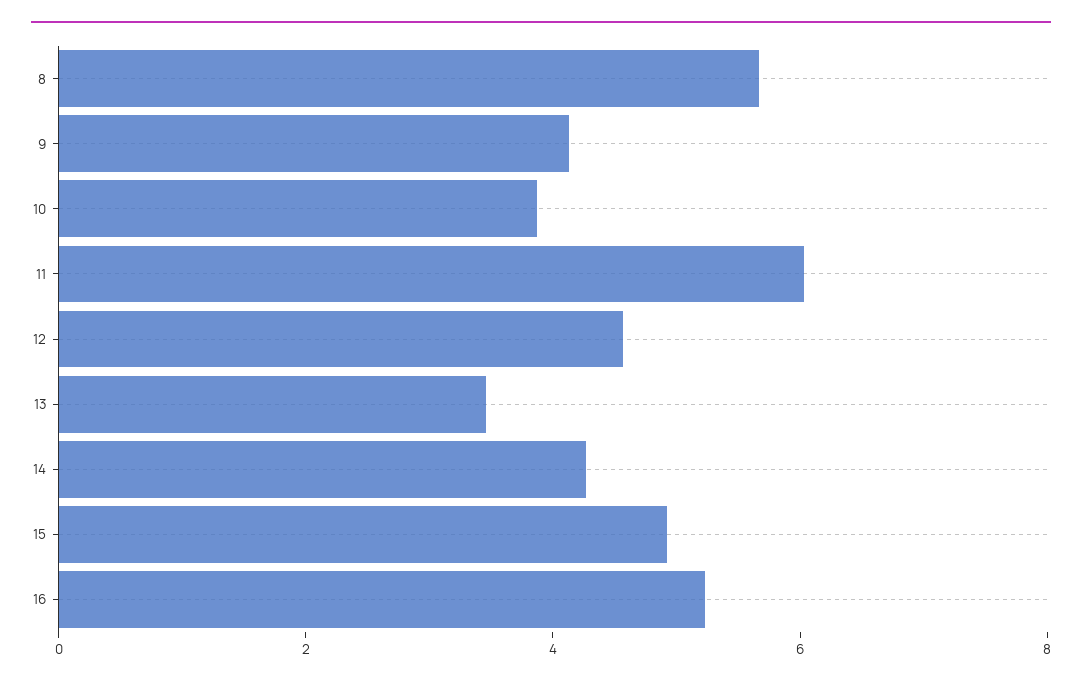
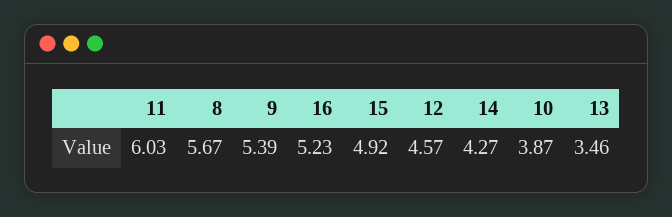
9: 4 -> 5.39

